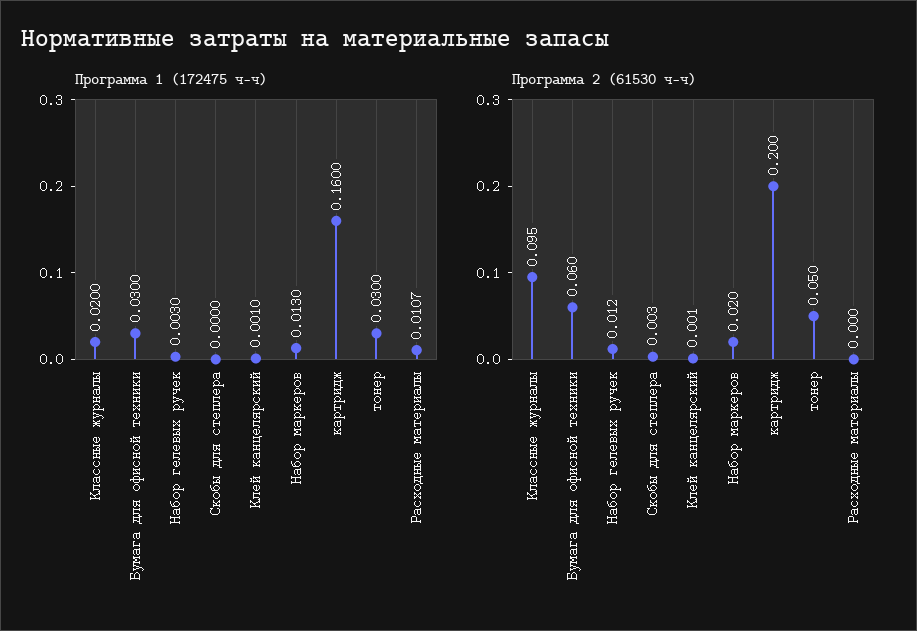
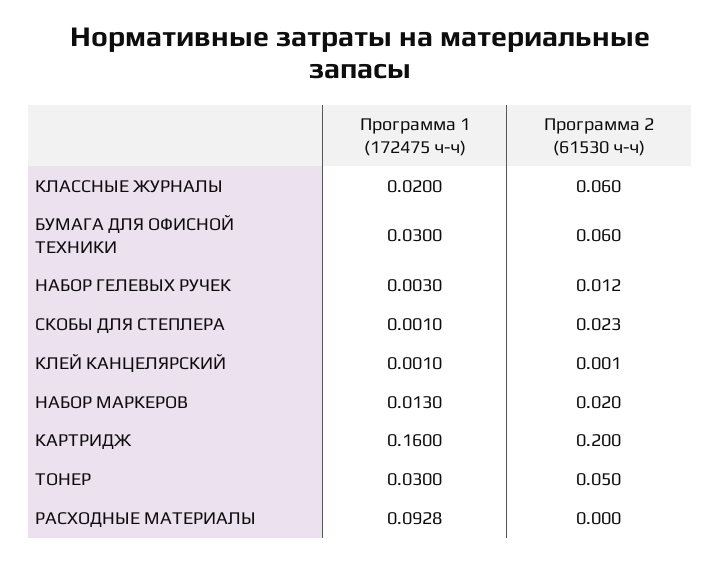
Программа 1 (172475 ч-ч), Скобы для степлера: 0 -> 0.001
Программа 1 (172475 ч-ч), Расходные материалы: 0.0107 -> 0.0928
Программа 2 (61530 ч-ч), Классные журналы: 0.095 -> 0.06
Программа 2 (61530 ч-ч), Скобы для степлера: 0.003 -> 0.023

